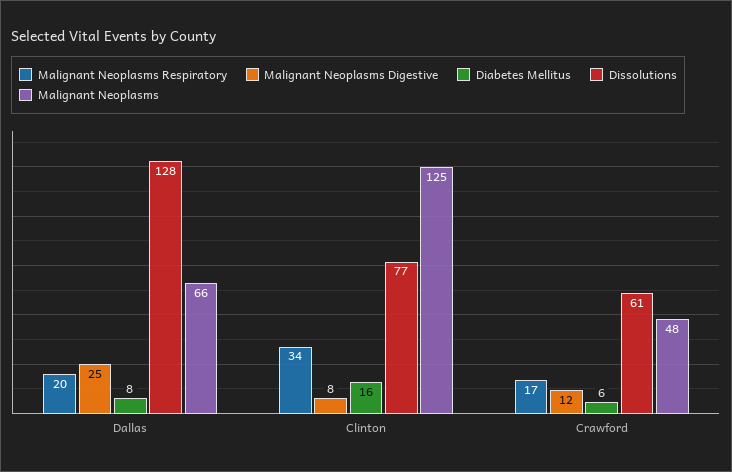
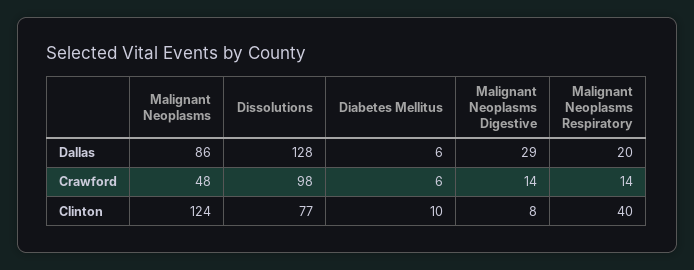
Malignant Neoplasms Digestive, Dallas: 25 -> 29
Diabetes Mellitus, Dallas: 8 -> 6
Malignant Neoplasms, Dallas: 66 -> 86
Malignant Neoplasms Respiratory, Clinton: 34 -> 40
Diabetes Mellitus, Clinton: 16 -> 10
Malignant Neoplasms, Clinton: 125 -> 124
Malignant Neoplasms Respiratory, Crawford: 17 -> 14
Malignant Neoplasms Digestive, Crawford: 12 -> 14
Dissolutions, Crawford: 61 -> 98

